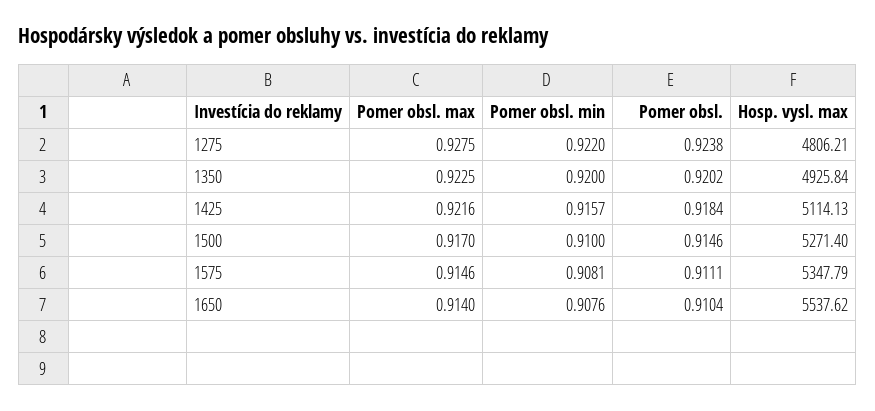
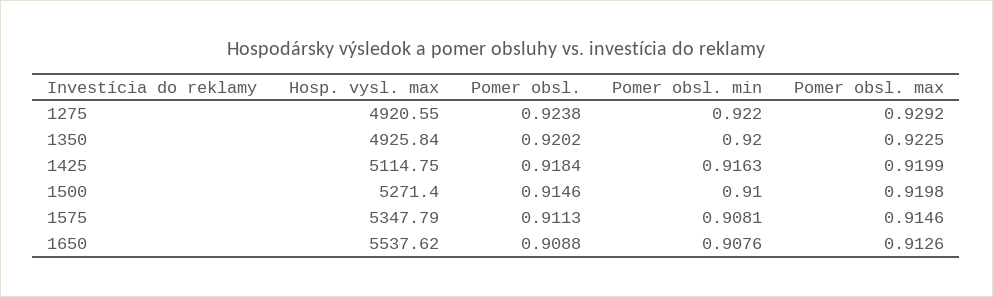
Pomer obsl. max, 1275: 0.9275 -> 0.9292
Hosp. vysl. max, 1275: 4806.21 -> 4920.55
Pomer obsl. max, 1425: 0.9216 -> 0.9199
Pomer obsl. min, 1425: 0.9157 -> 0.9163
Hosp. vysl. max, 1425: 5114.13 -> 5114.75
Pomer obsl. max, 1500: 0.917 -> 0.9198
Pomer obsl., 1575: 0.9111 -> 0.9113
Pomer obsl. max, 1650: 0.914 -> 0.9126
Pomer obsl., 1650: 0.9104 -> 0.9088

